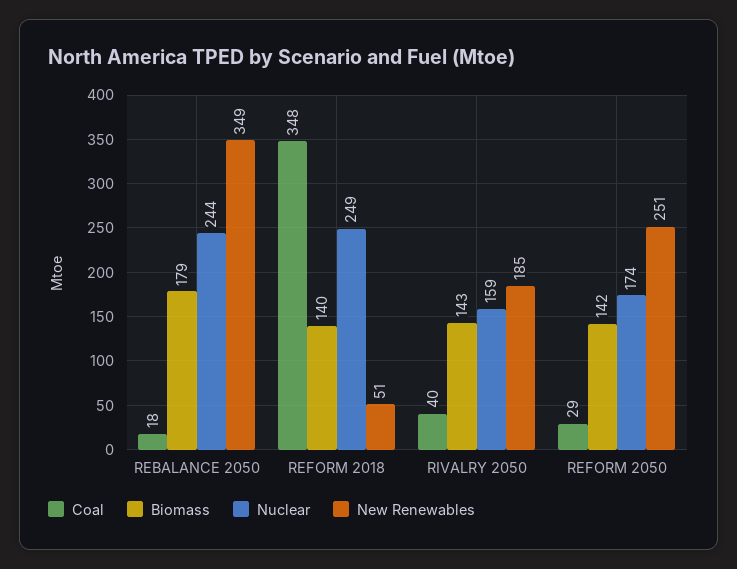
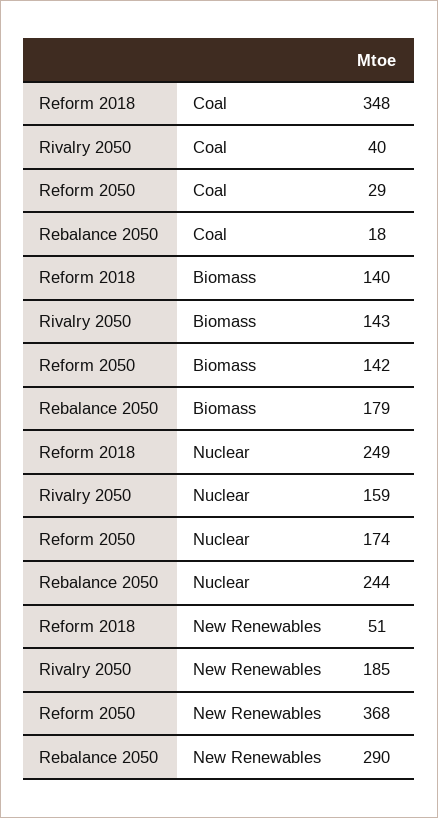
New Renewables, REBALANCE 2050: 349 -> 290
New Renewables, REFORM 2050: 251 -> 368

